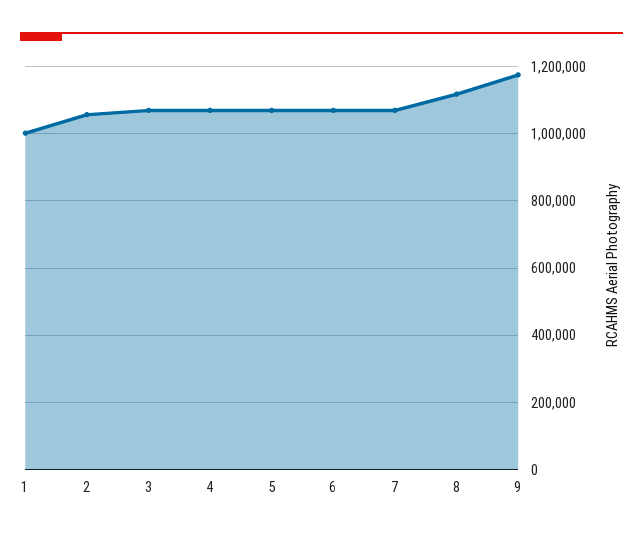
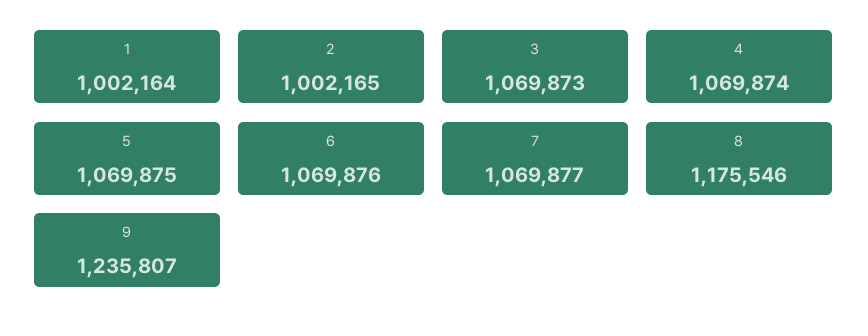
2: 1060000 -> 1002165
8: 1120000 -> 1175546
9: 1180000 -> 1235807

